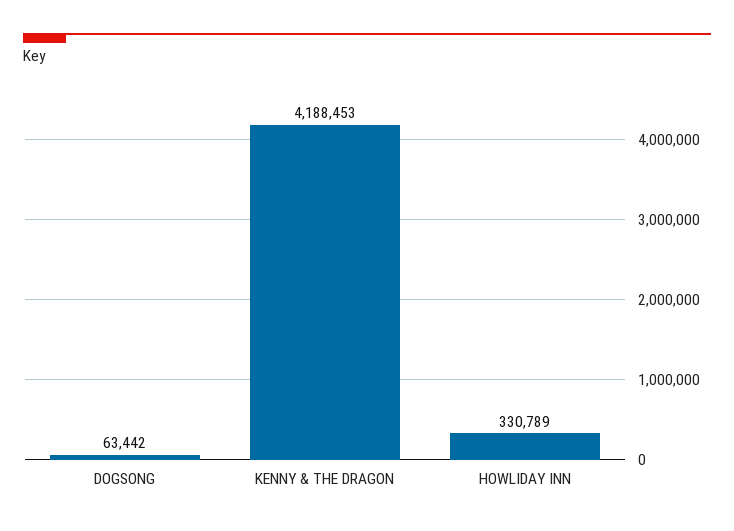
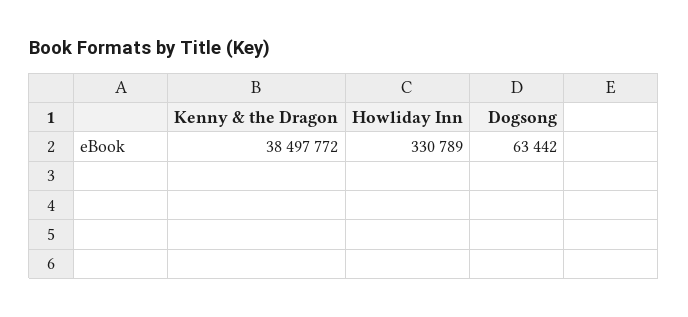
KENNY & THE DRAGON: 4188453 -> 38497772

